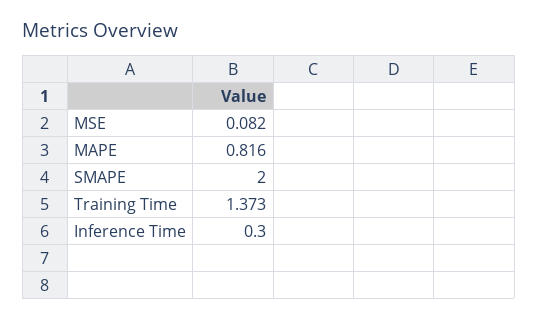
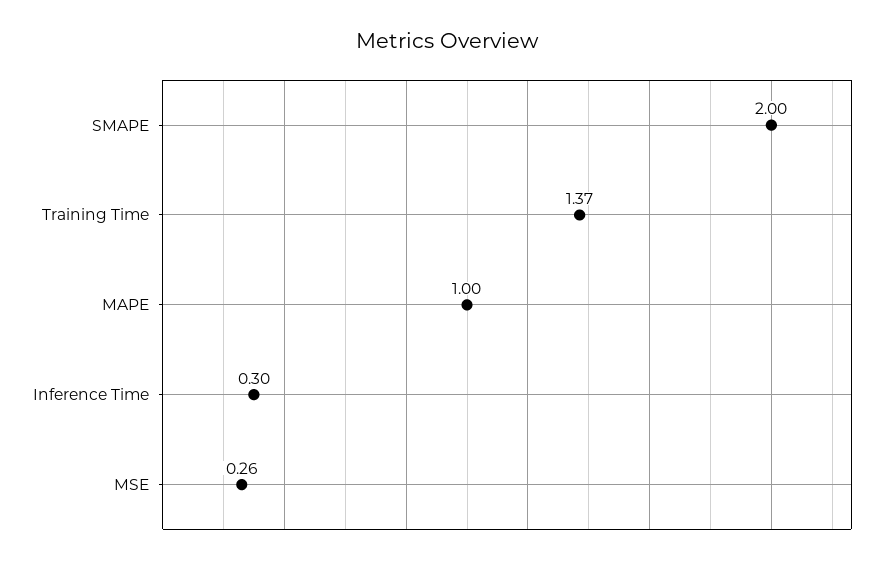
MSE: 0.082 -> 0.26
MAPE: 0.816 -> 1

